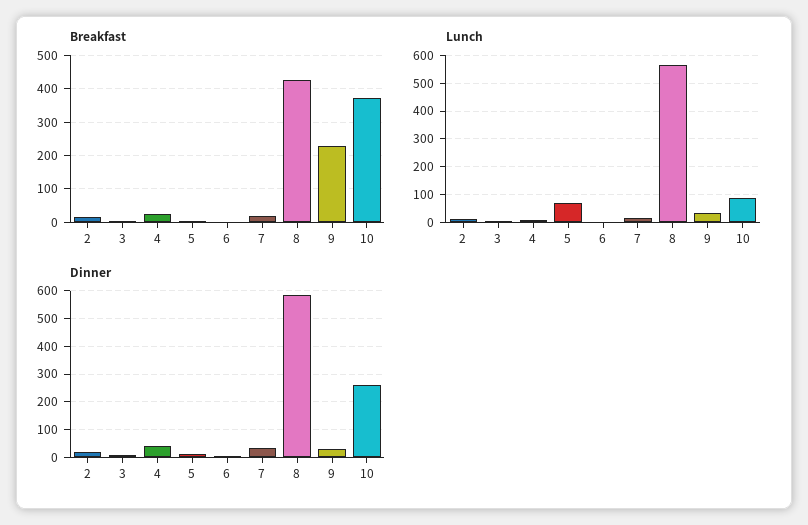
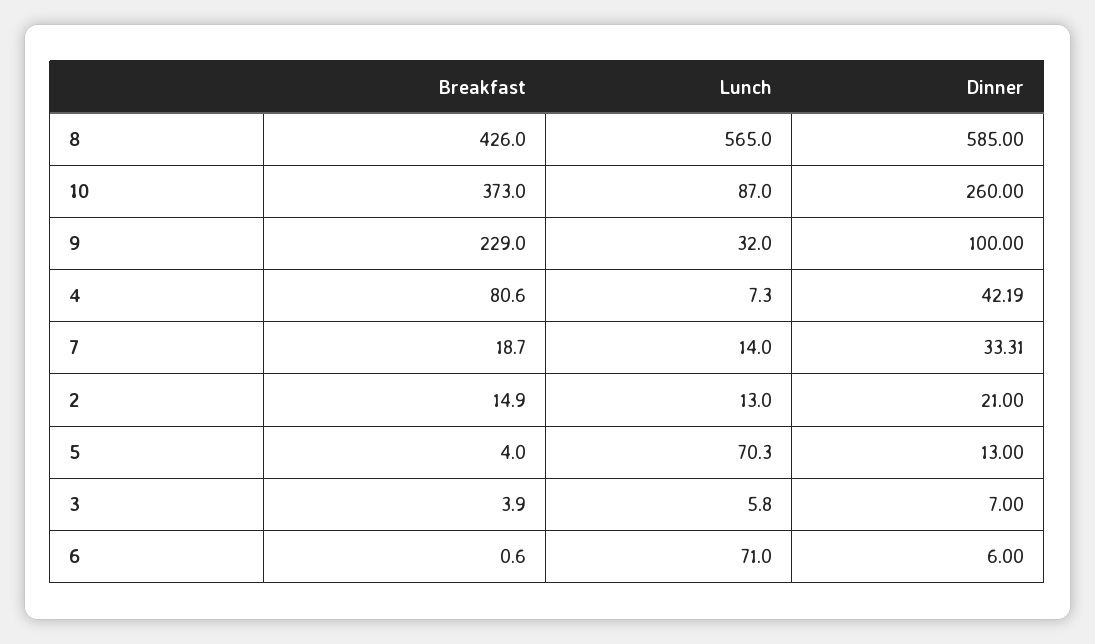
Breakfast, 4: 20 -> 80.6
Lunch, 6: 0 -> 71
Dinner, 9: 25 -> 100

